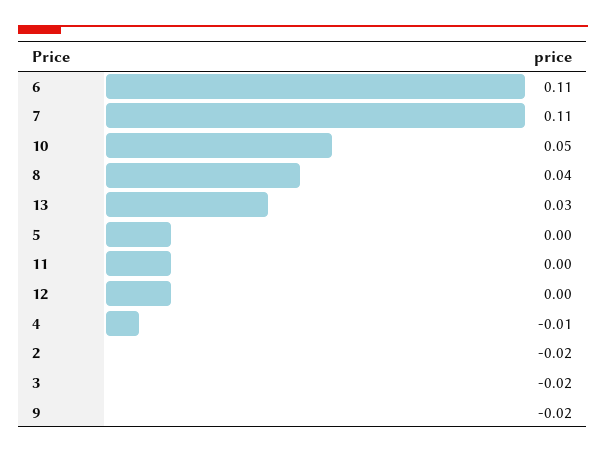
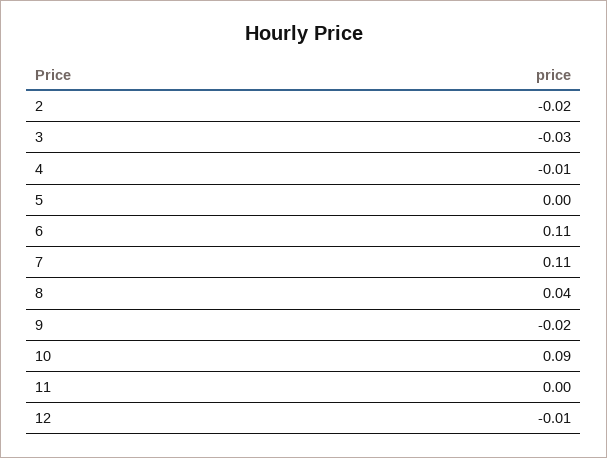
10: 0.05 -> 0.09
13: 0.03 -> none
12: 0 -> -0.01
3: -0.02 -> -0.03

